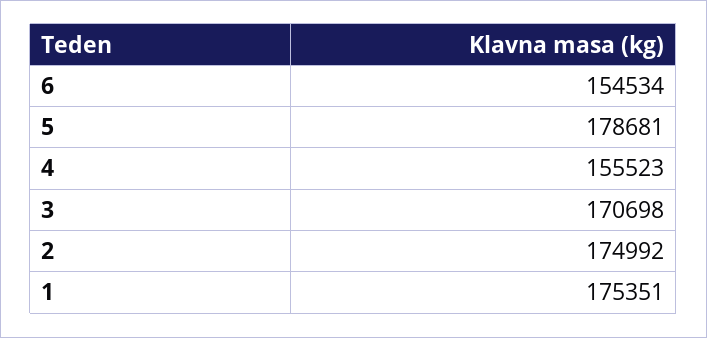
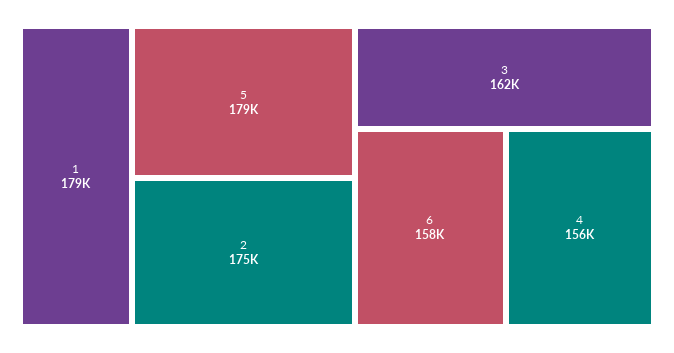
6: 154534 -> 158000
3: 170698 -> 162000
1: 175351 -> 179000

